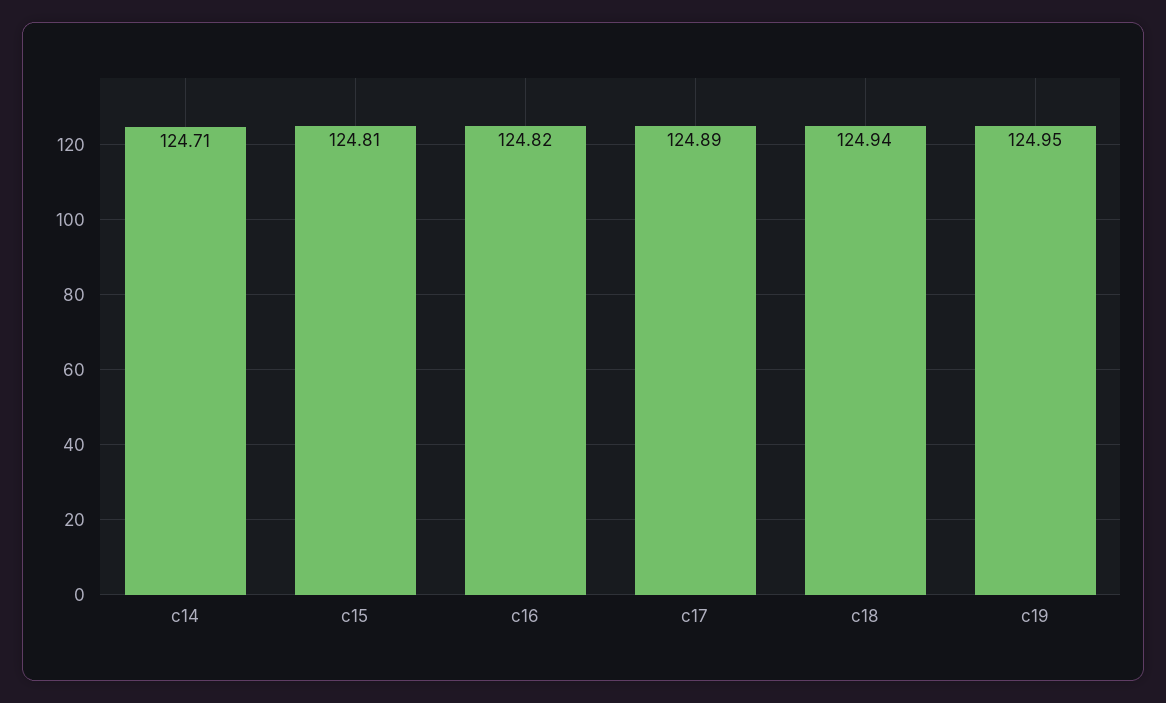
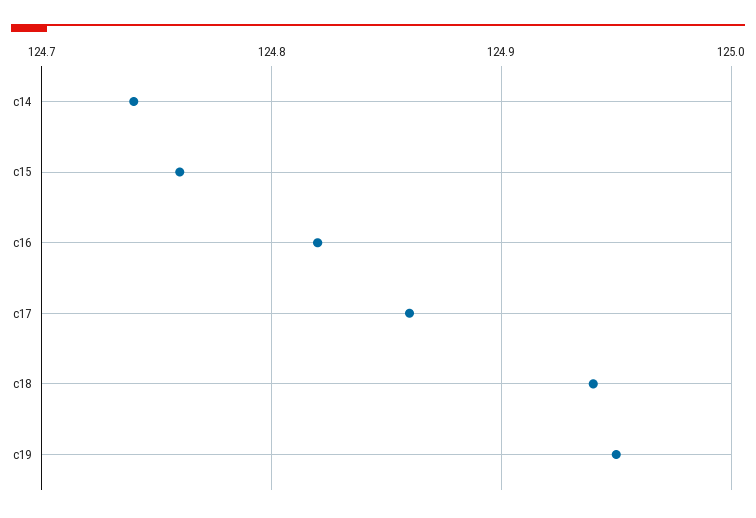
c14: 124.71 -> 124.74
c15: 124.81 -> 124.76
c17: 124.89 -> 124.86

